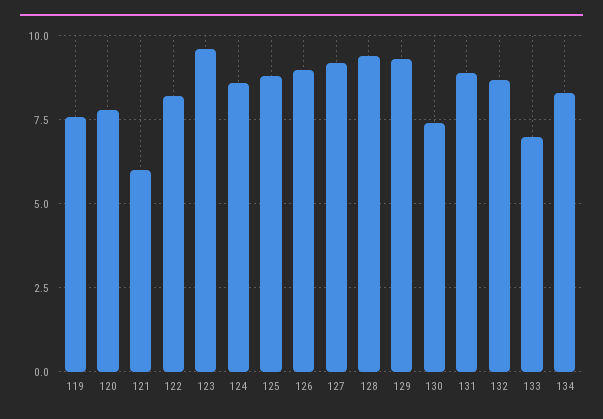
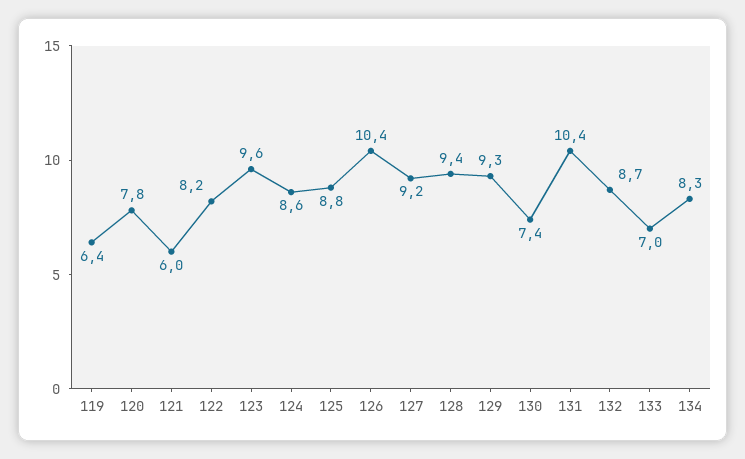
119: 7.5 -> 6.4
126: 9 -> 10.4
131: 9 -> 10.4

